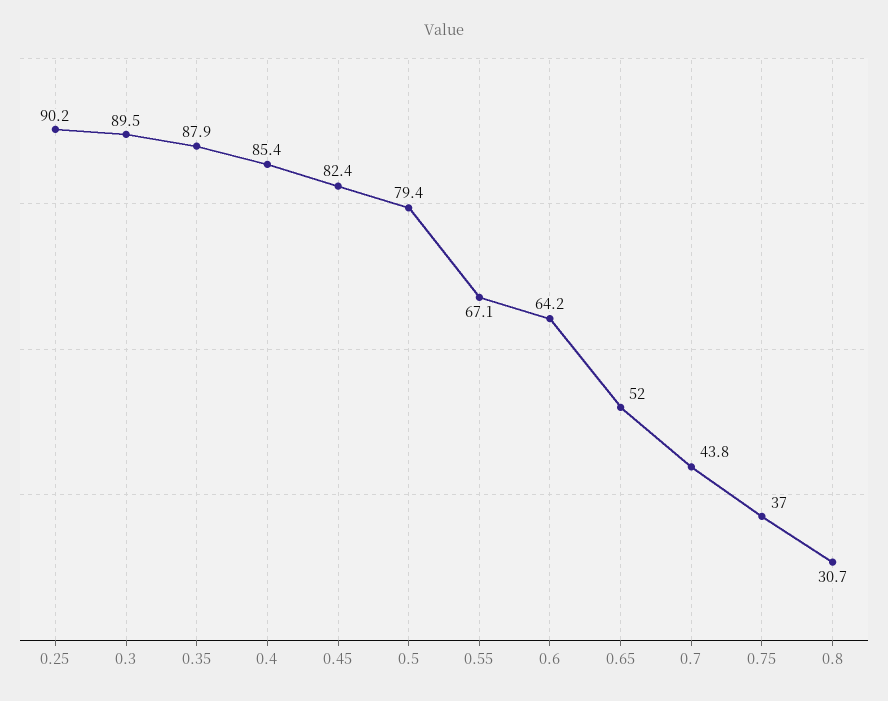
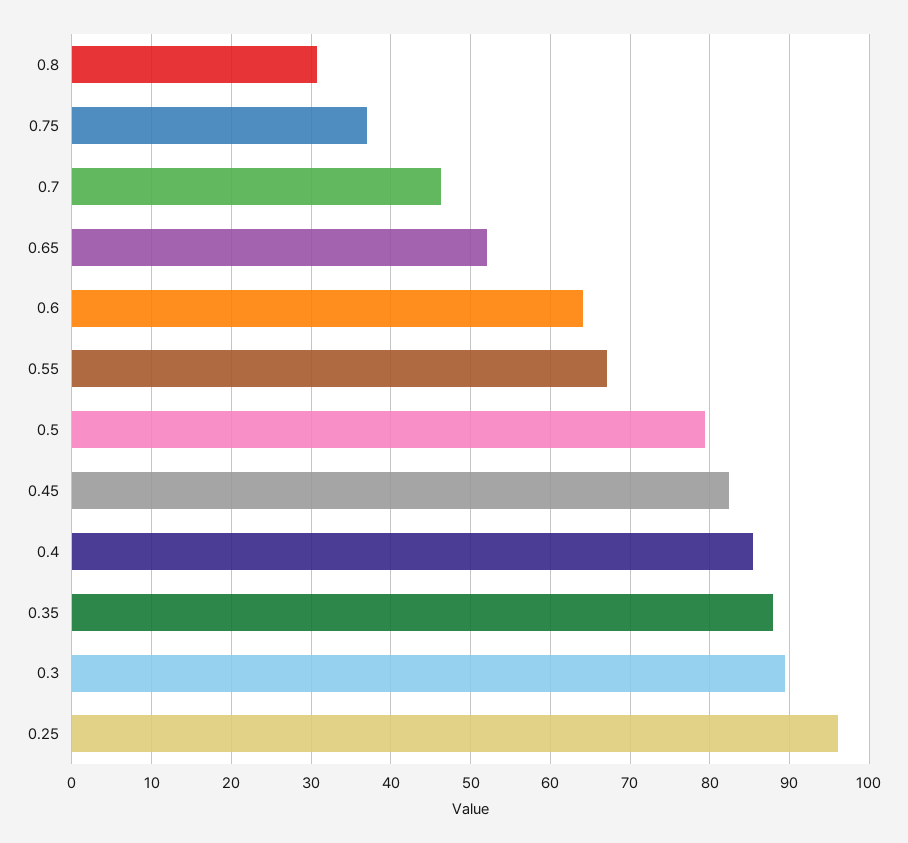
0.25: 90.2 -> 96
0.7: 43.8 -> 46

